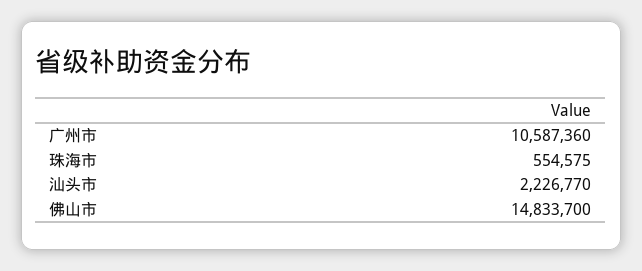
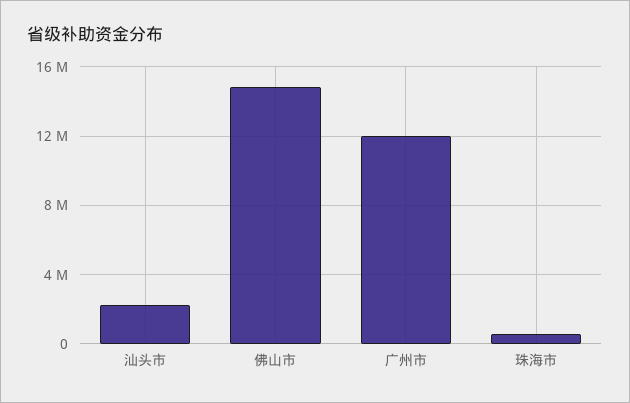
广州市: 10587360 -> 12000000

